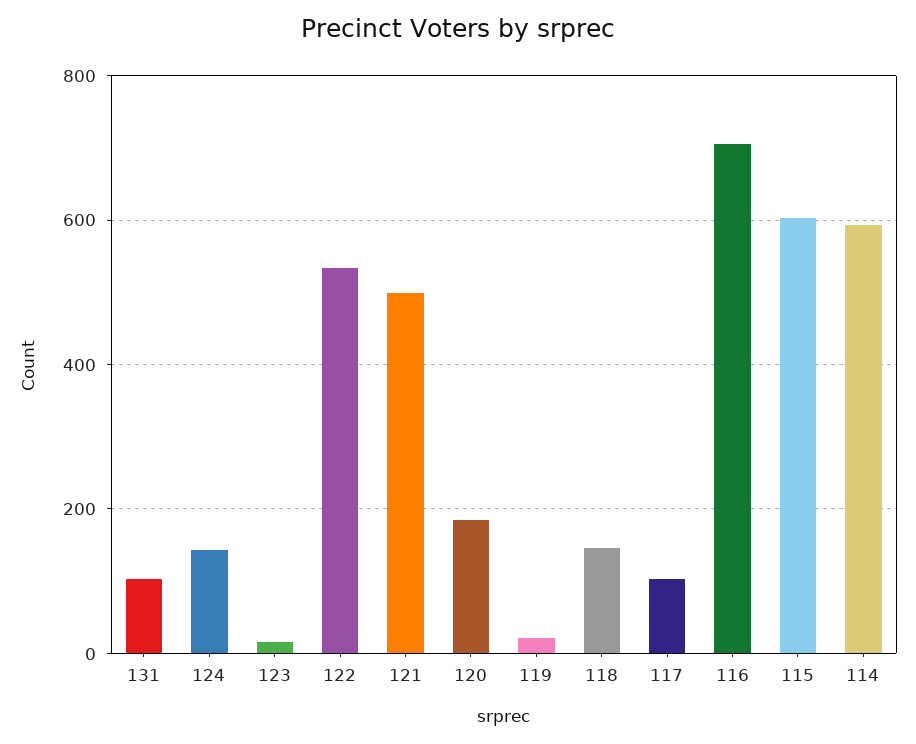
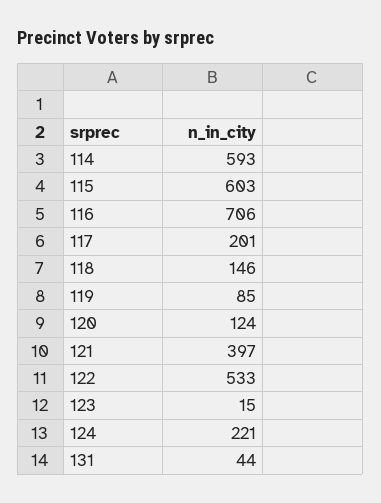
131: 100 -> 44
124: 140 -> 221
121: 500 -> 397
120: 180 -> 124
119: 20 -> 85
117: 100 -> 201

